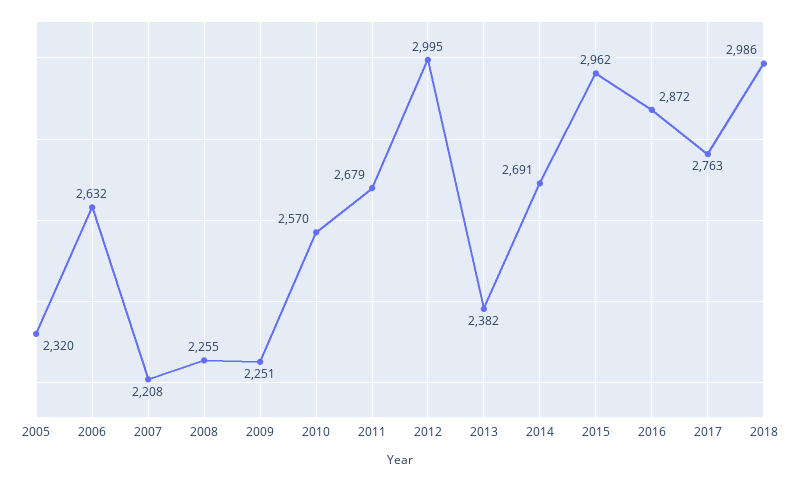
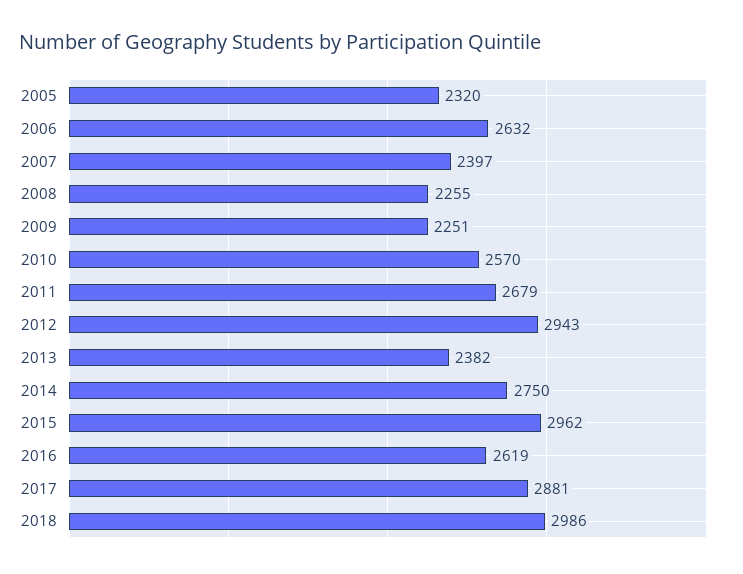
2007: 2208 -> 2397
2012: 2995 -> 2943
2014: 2691 -> 2750
2016: 2872 -> 2619
2017: 2763 -> 2881

